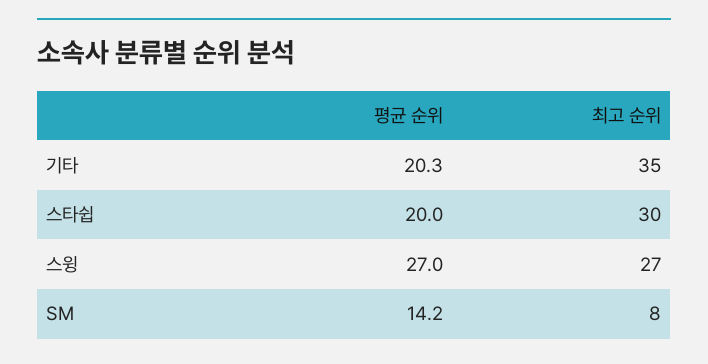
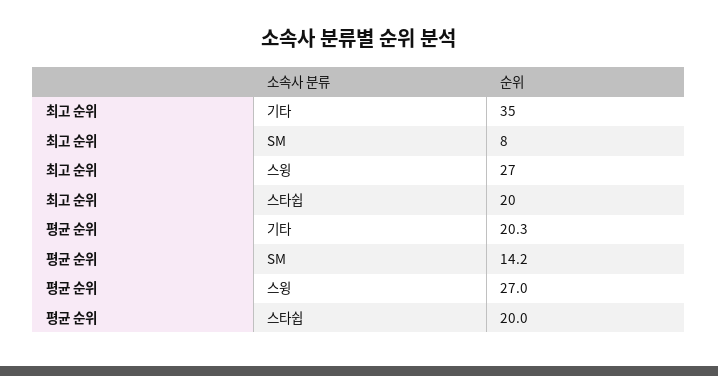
최고 순위, 스타쉽: 30 -> 20

